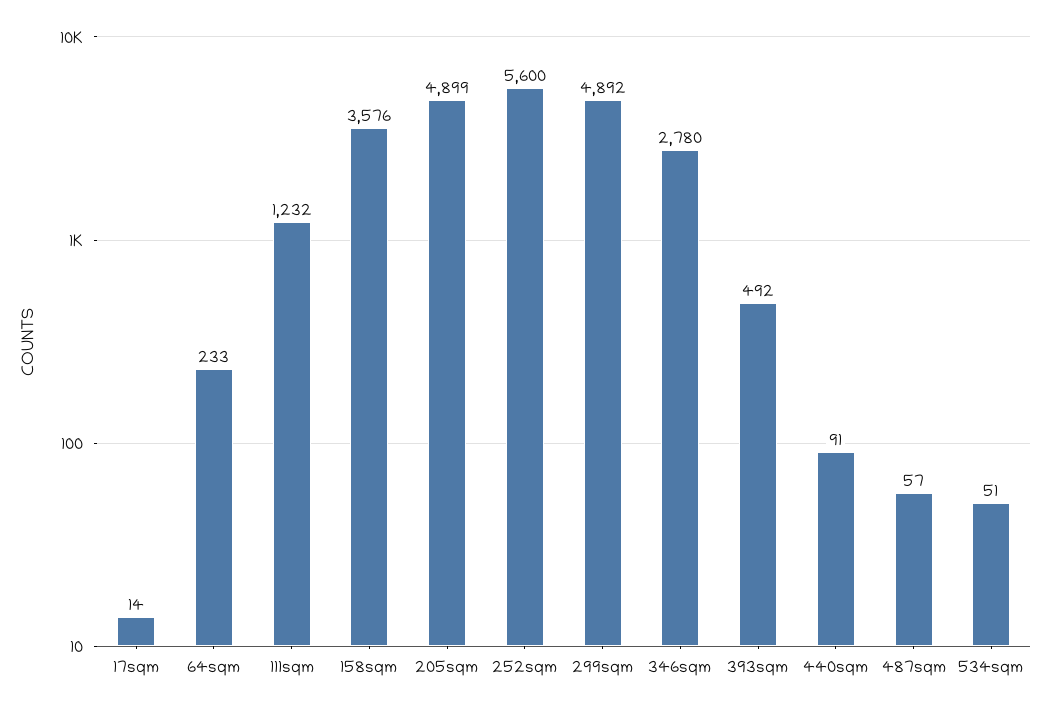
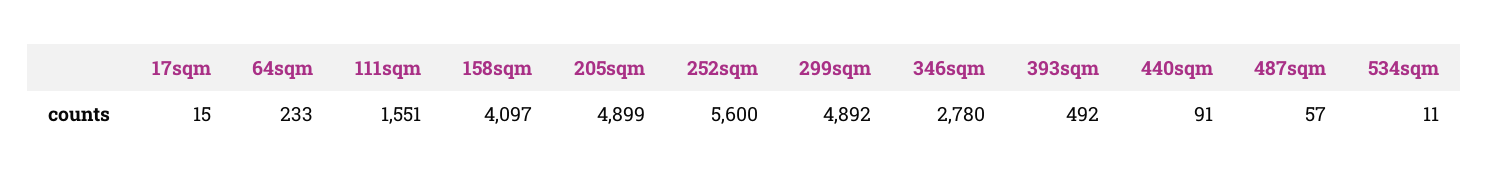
17sqm: 14 -> 15
111sqm: 1232 -> 1551
158sqm: 3576 -> 4097
534sqm: 51 -> 11

